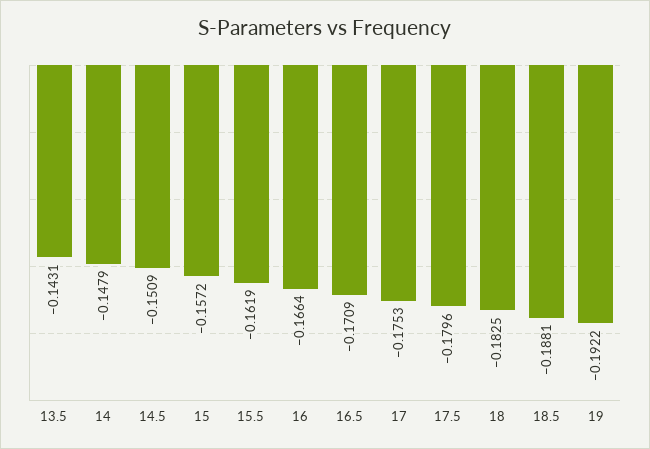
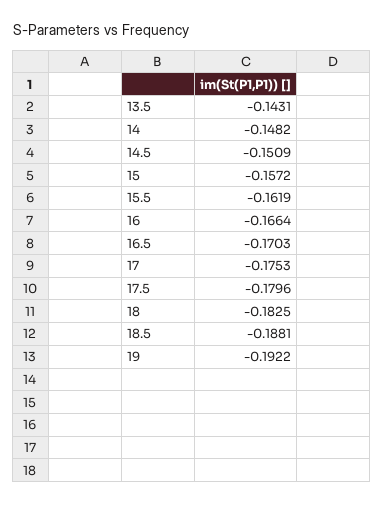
14: -0.1479 -> -0.1482
16.5: -0.1709 -> -0.1703

